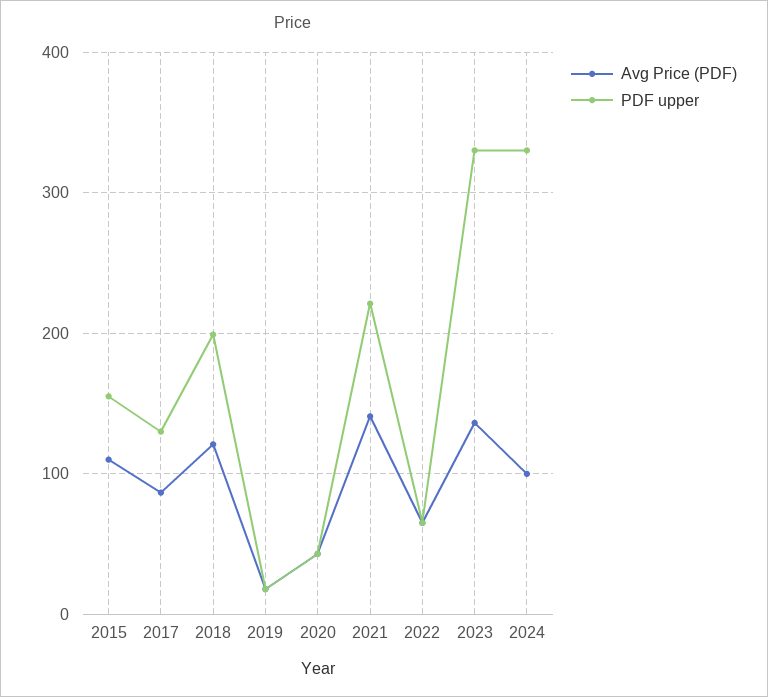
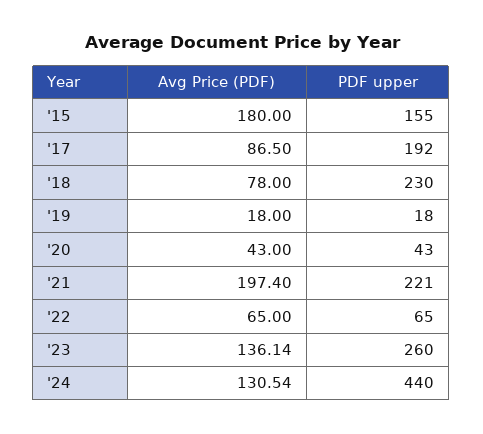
Avg Price (PDF), 2015: 110 -> 180
PDF upper, 2017: 130 -> 192
Avg Price (PDF), 2018: 120 -> 78
PDF upper, 2018: 200 -> 230
Avg Price (PDF), 2021: 140 -> 197.4
PDF upper, 2023: 330 -> 260
Avg Price (PDF), 2024: 100 -> 130.54
PDF upper, 2024: 330 -> 440

